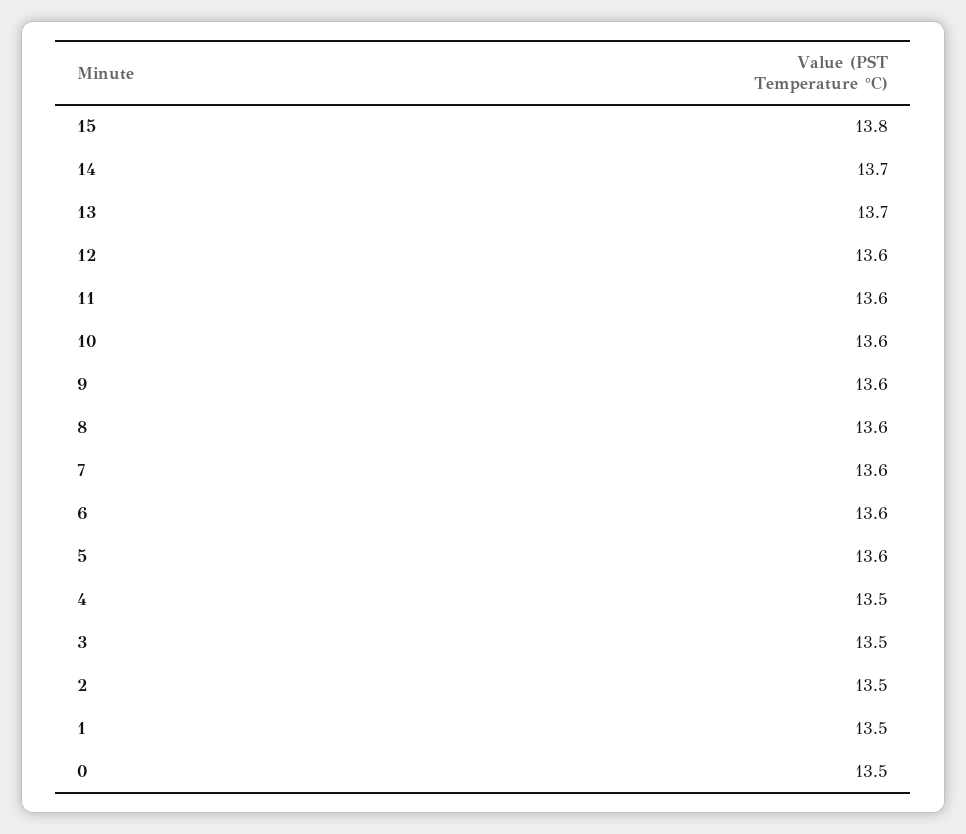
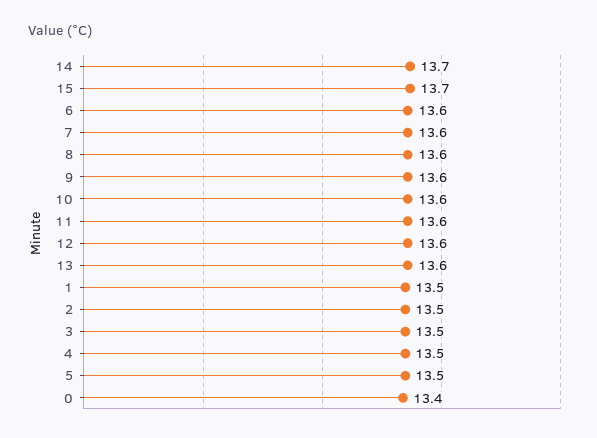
15: 13.8 -> 13.7
13: 13.7 -> 13.6
5: 13.6 -> 13.5
0: 13.5 -> 13.4

